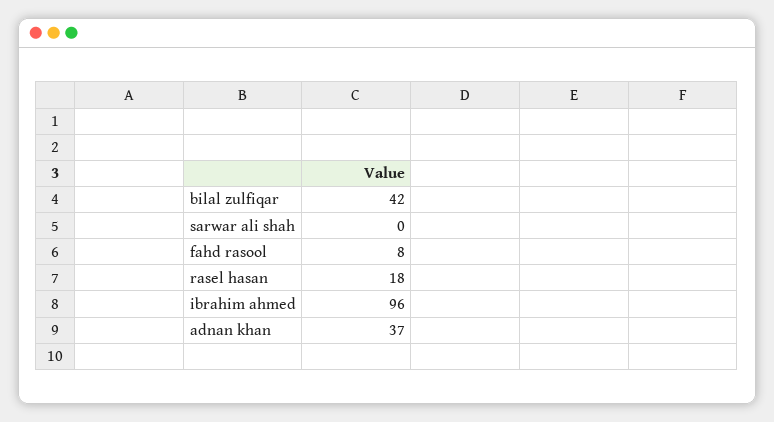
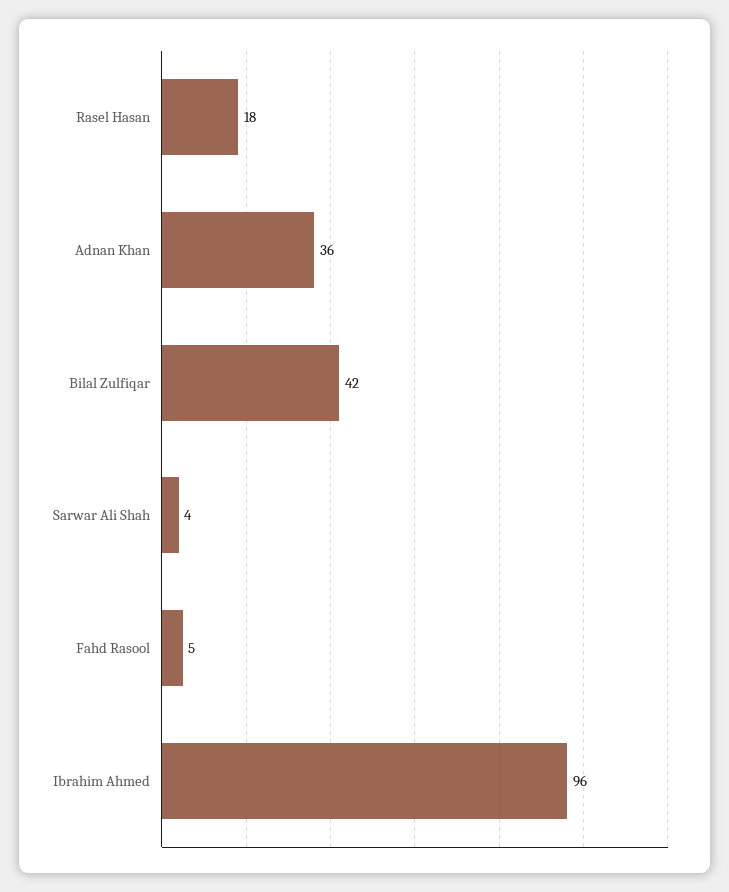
sarwar ali shah: 0 -> 4
fahd rasool: 8 -> 5
adnan khan: 37 -> 36

